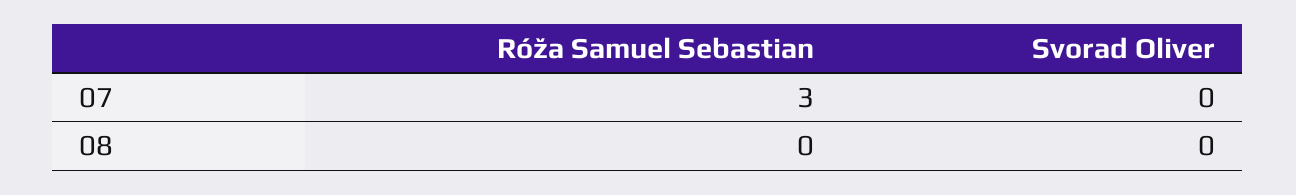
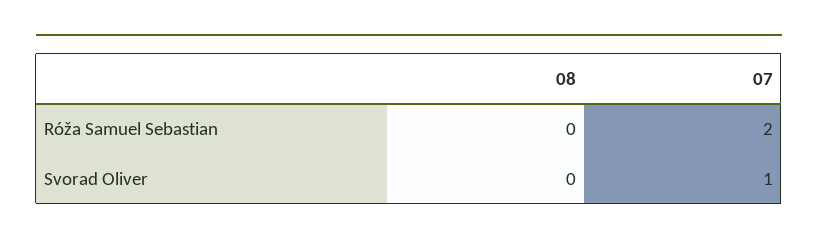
Róža Samuel Sebastian, 07: 3 -> 2
Svorad Oliver, 07: 0 -> 1

